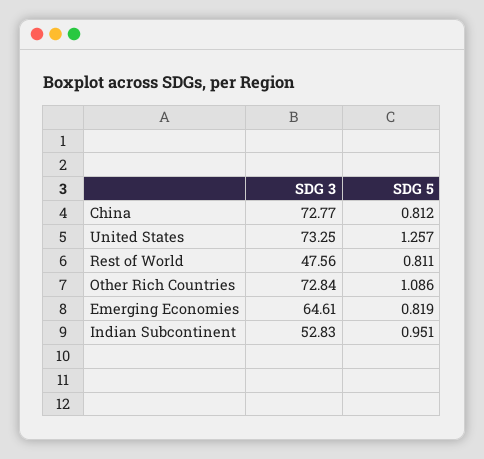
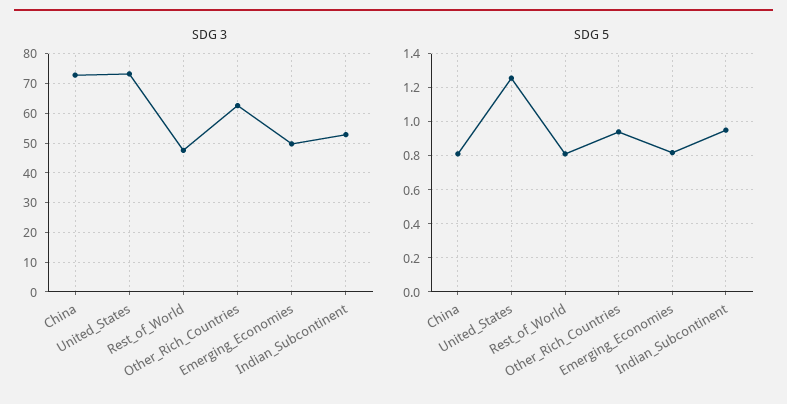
SDG 3, Other Rich Countries: 72.84 -> 62.5
SDG 5, Other Rich Countries: 1.086 -> 0.95
SDG 3, Emerging Economies: 64.61 -> 50

